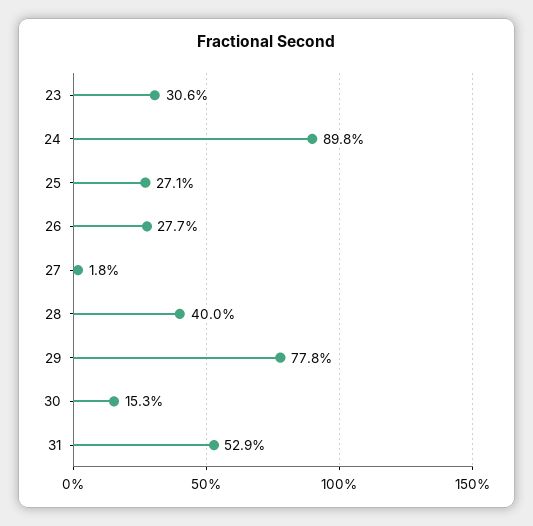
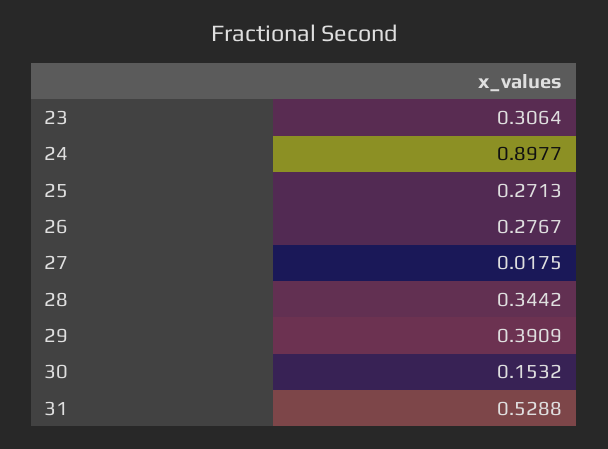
28: 0.4 -> 0.3442
29: 0.778 -> 0.3909

